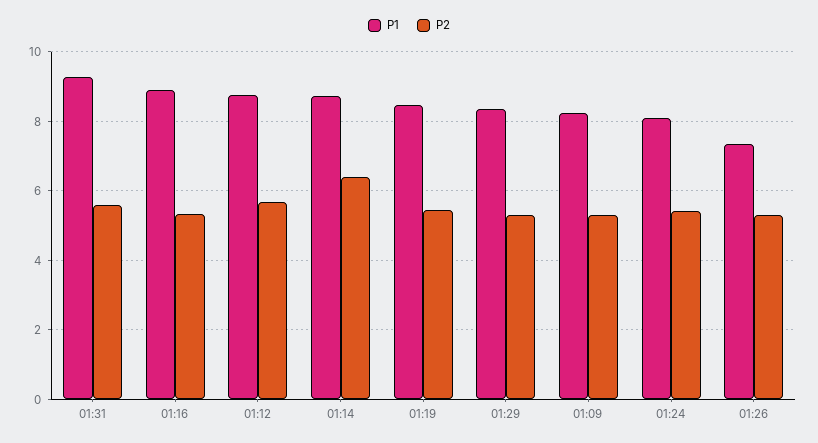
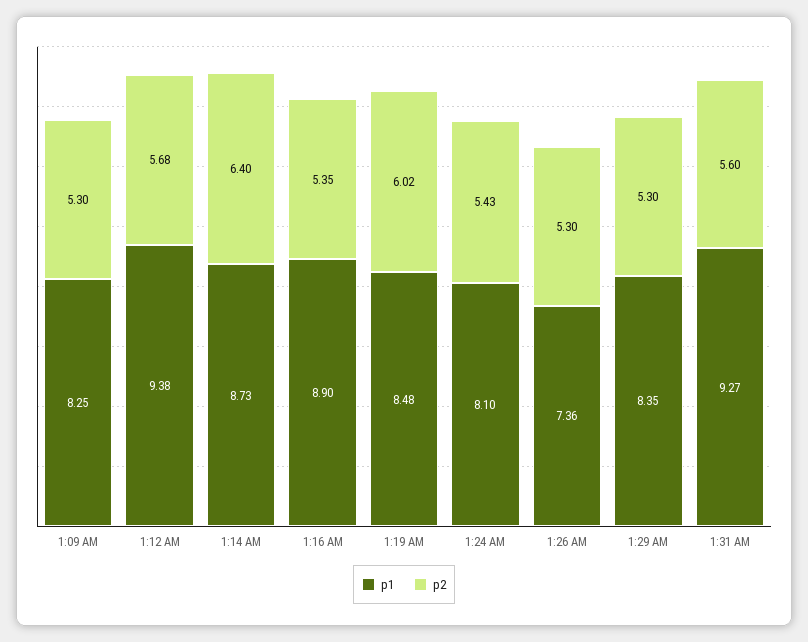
P1, 01:12: 8.8 -> 9.38
P2, 01:19: 5.4 -> 6.02

